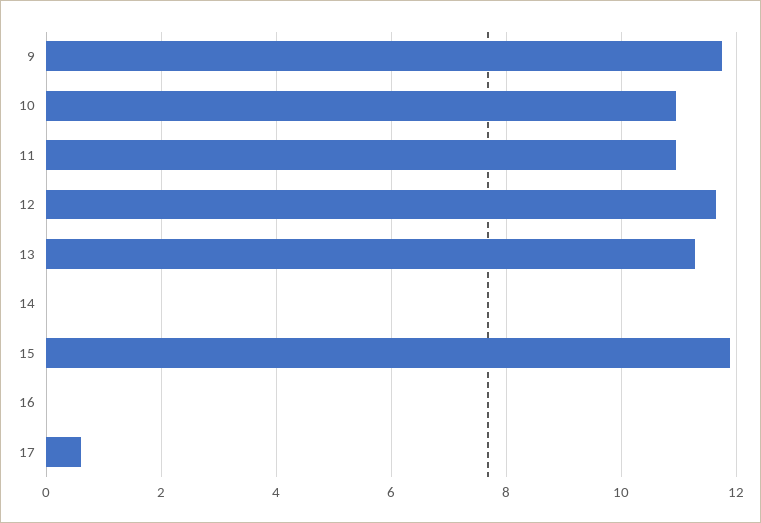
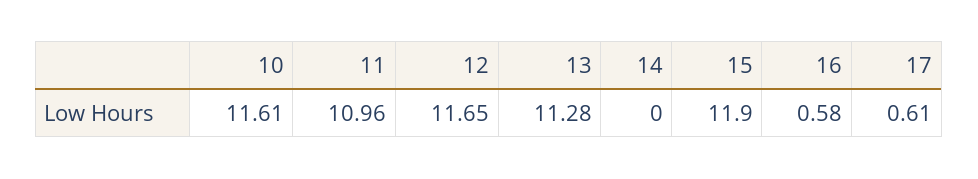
9: 11.8 -> none
10: 11 -> 11.61
16: 0 -> 0.58

